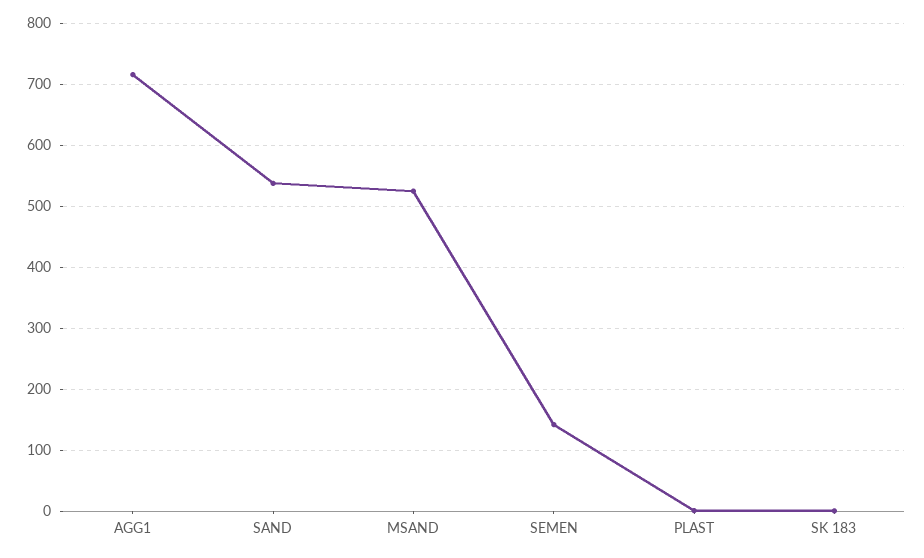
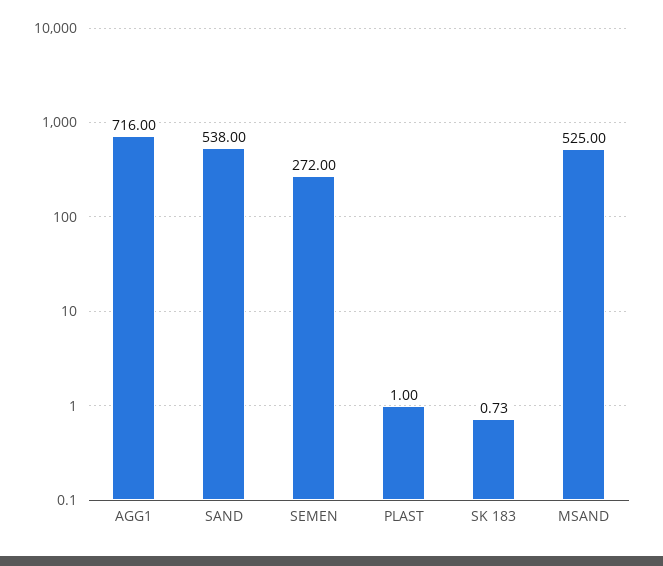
SEMEN: 140 -> 272

